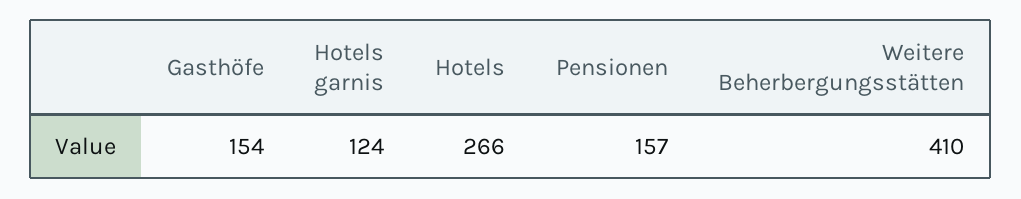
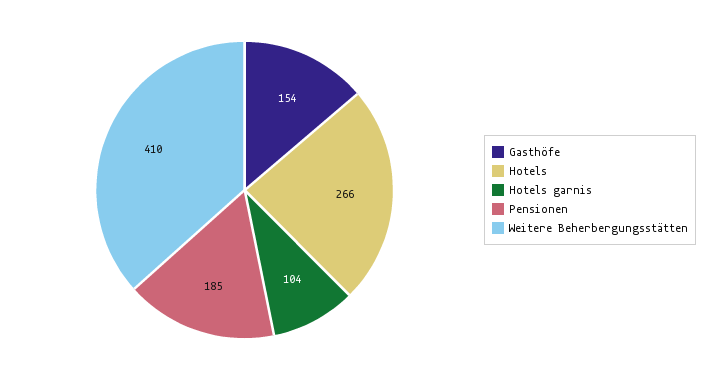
Hotels garnis: 124 -> 104
Pensionen: 157 -> 185

